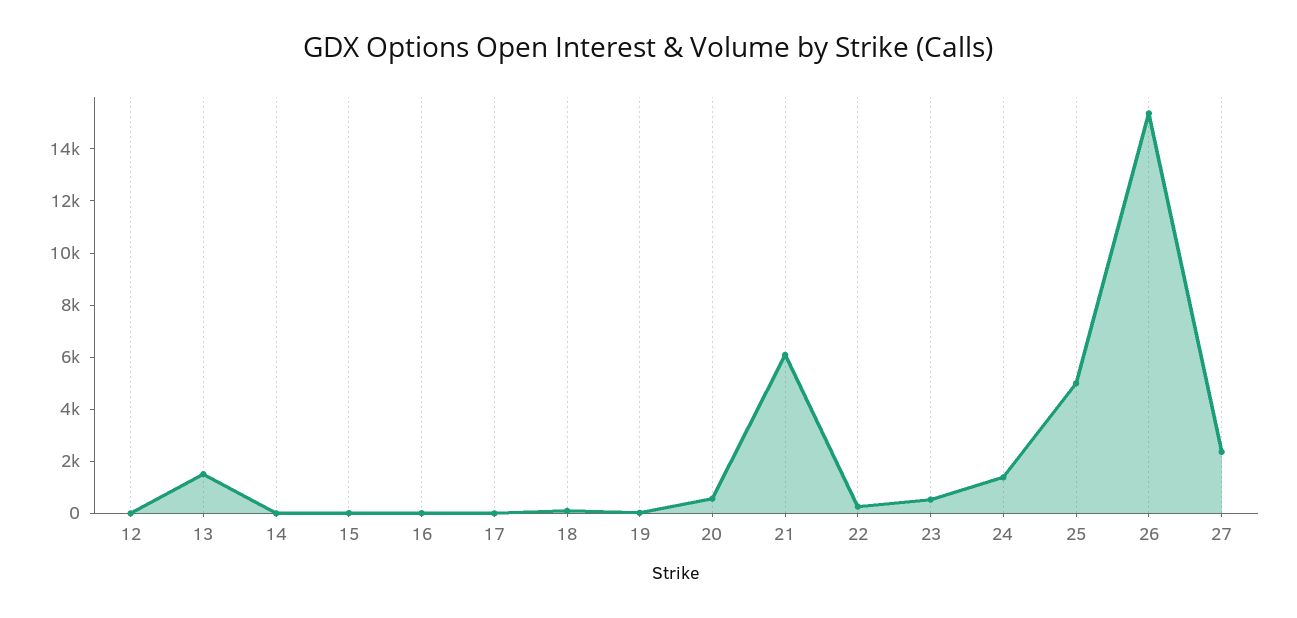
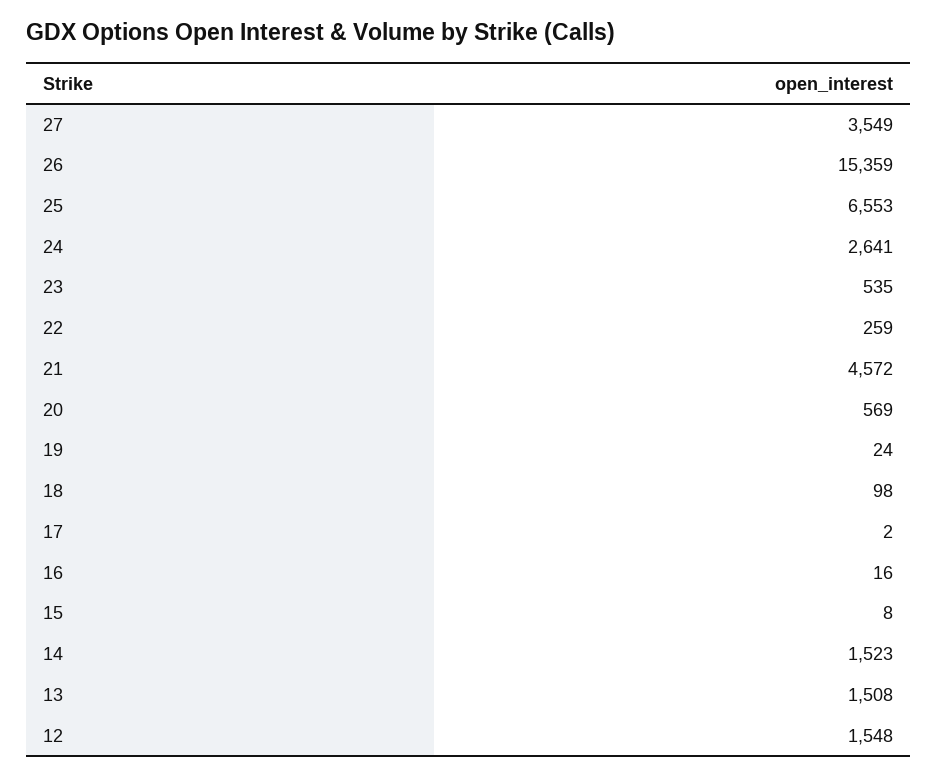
12: 0 -> 1548
14: 0 -> 1523
21: 6000 -> 4572
24: 1500 -> 2641
25: 5000 -> 6553
27: 2500 -> 3549

